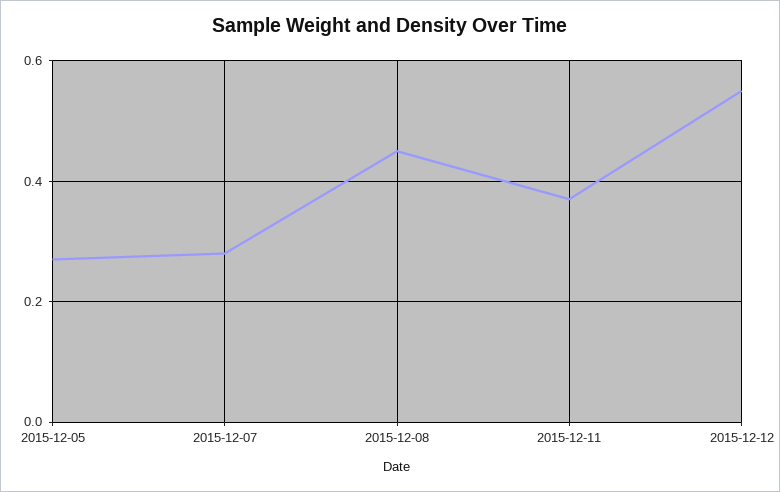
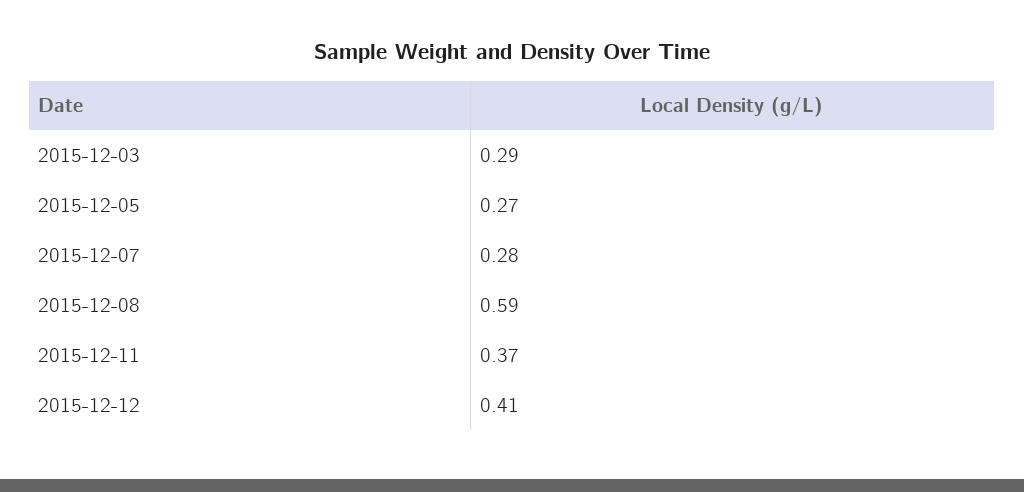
2015-12-08: 0.45 -> 0.59
2015-12-12: 0.55 -> 0.41
2015-12-03: none -> 0.29

